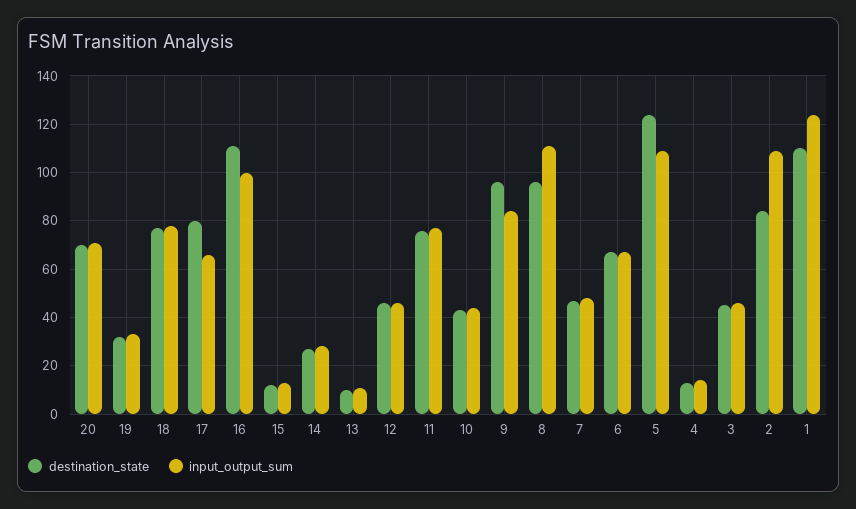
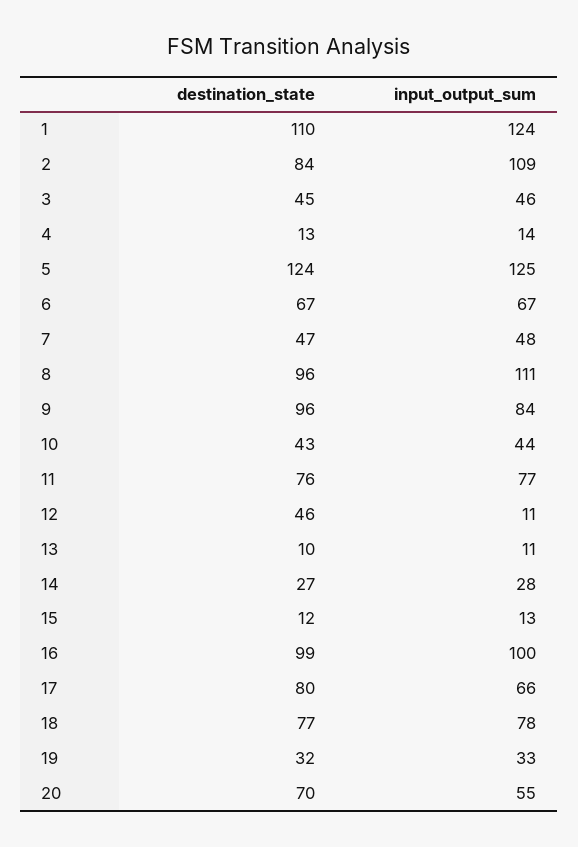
input_output_sum, 20: 70 -> 55
destination_state, 16: 110 -> 99
input_output_sum, 12: 45 -> 11
input_output_sum, 5: 110 -> 125

